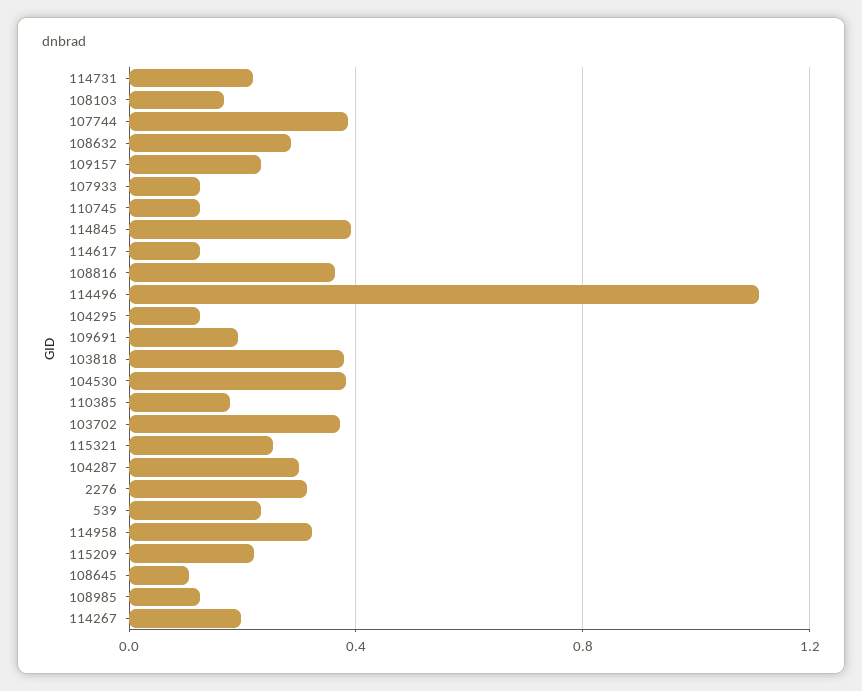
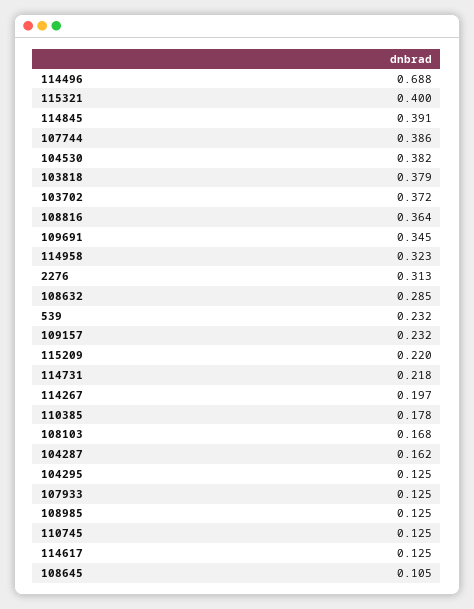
114496: 1.1 -> 0.688
109691: 0.2 -> 0.345
115321: 0.25 -> 0.4
104287: 0.3 -> 0.162

